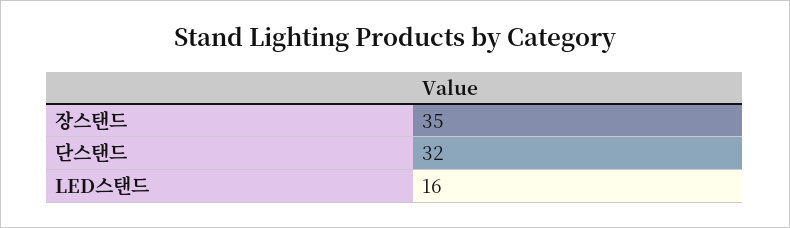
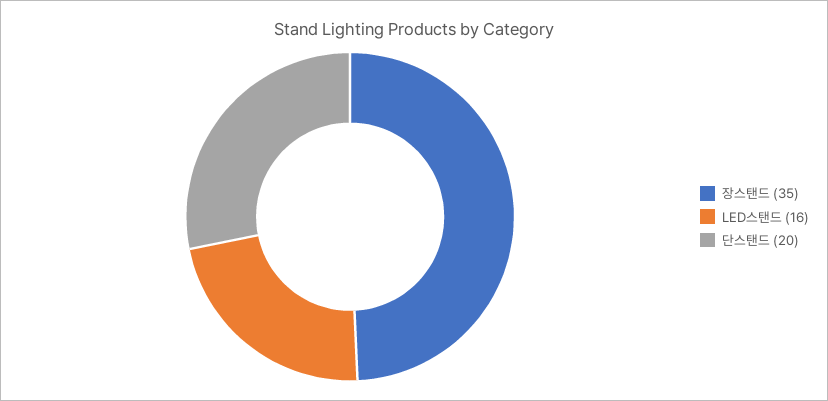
단스탠드: 32 -> 20

